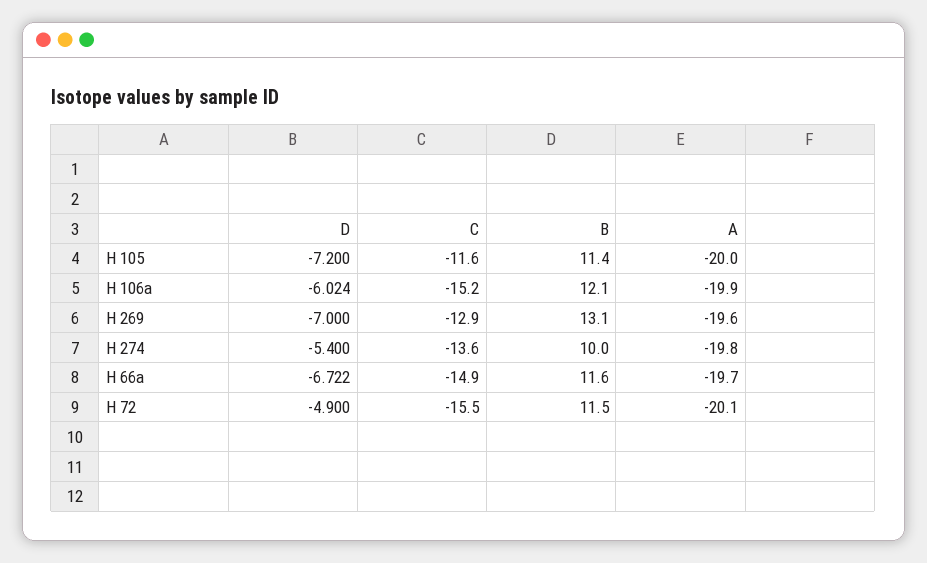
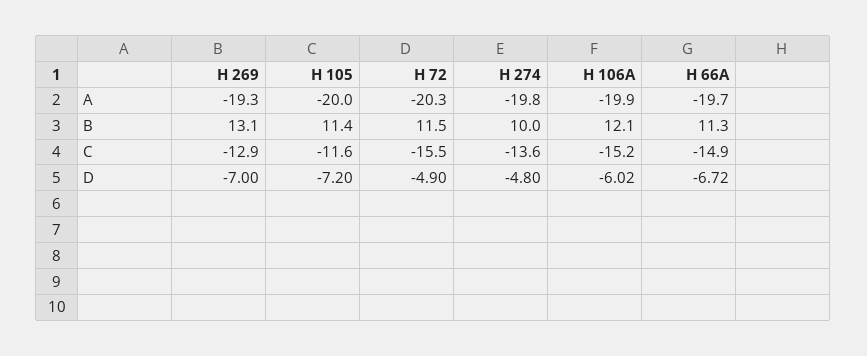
A, H 269: -19.6 -> -19.3
D, H 274: -5.4 -> -4.8
B, H 66a: 11.6 -> 11.3
A, H 72: -20.1 -> -20.3

